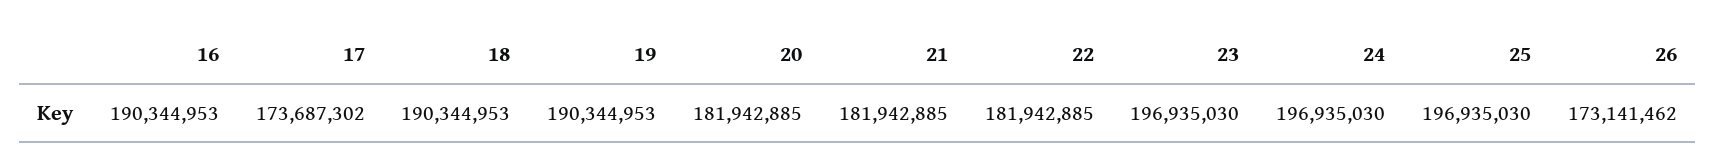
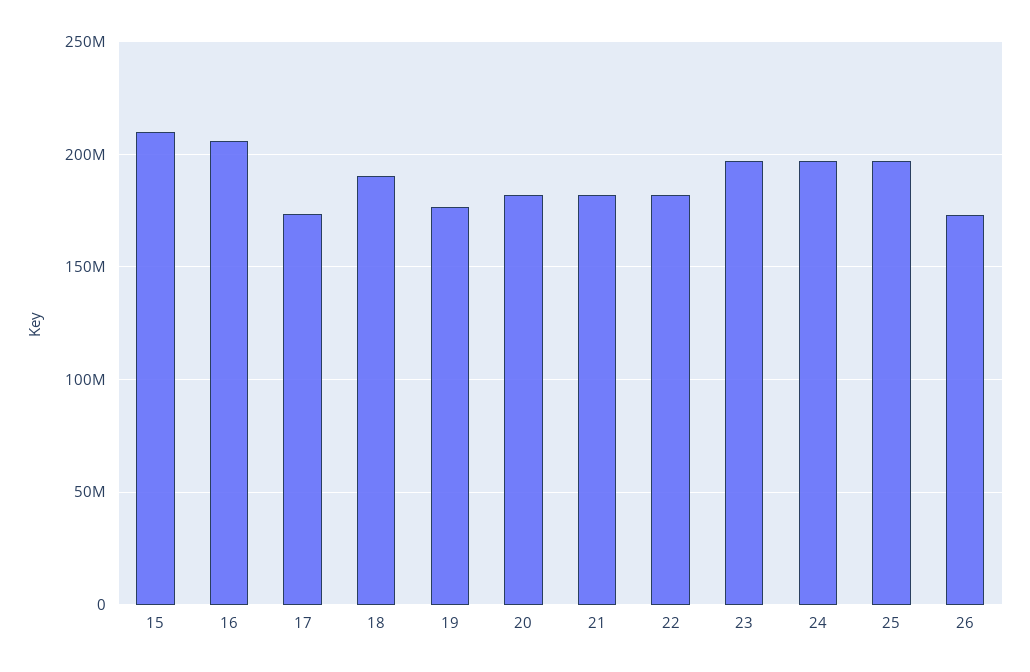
16: 190344953 -> 205000000
19: 190344953 -> 175000000
15: none -> 210000000

